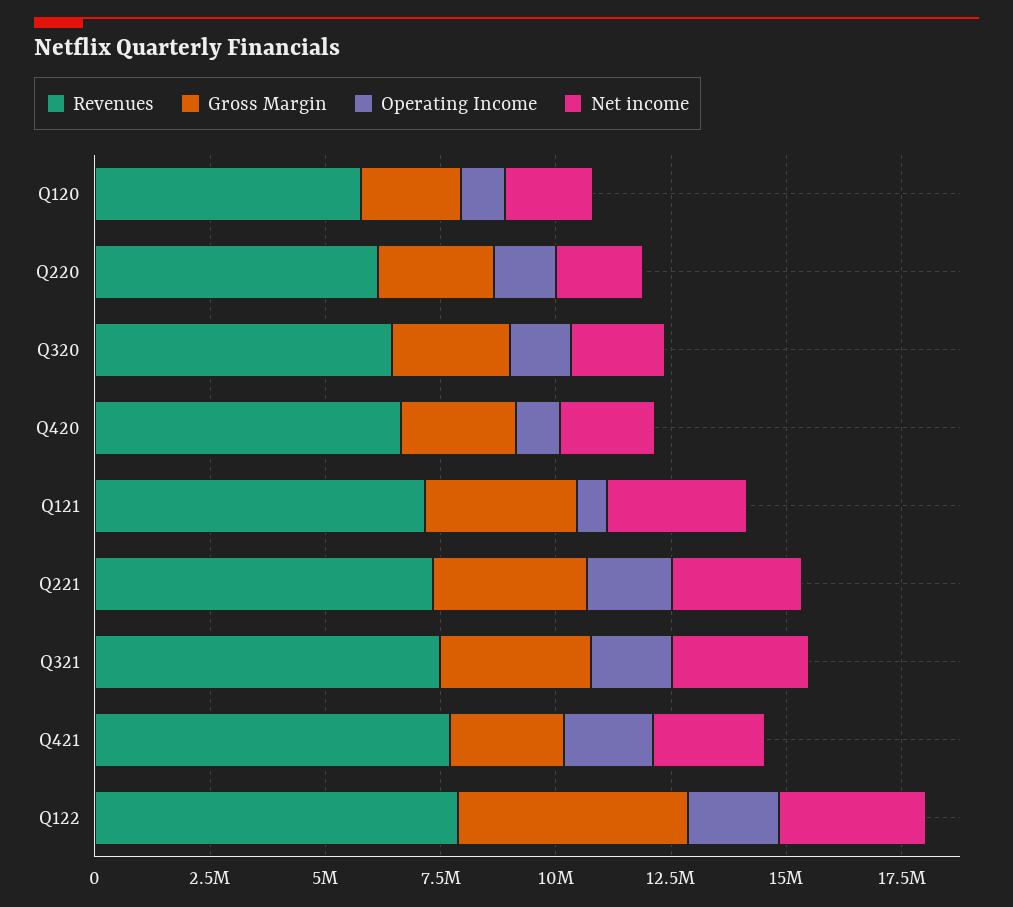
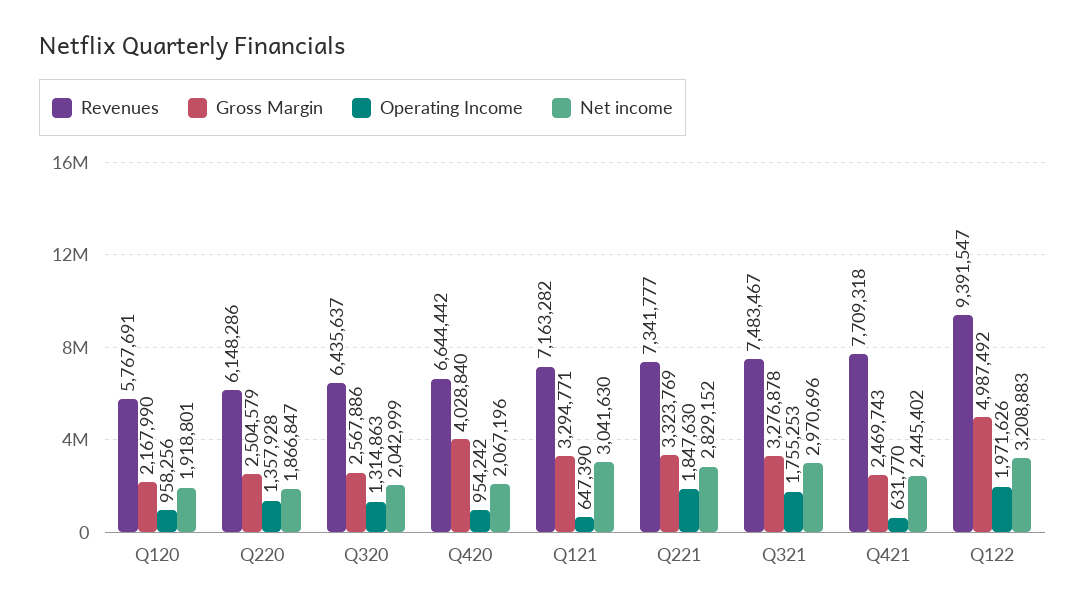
Gross Margin, Q420: 2500000 -> 4028840
Operating Income, Q421: 2000000 -> 631770
Revenues, Q122: 8000000 -> 9391547

